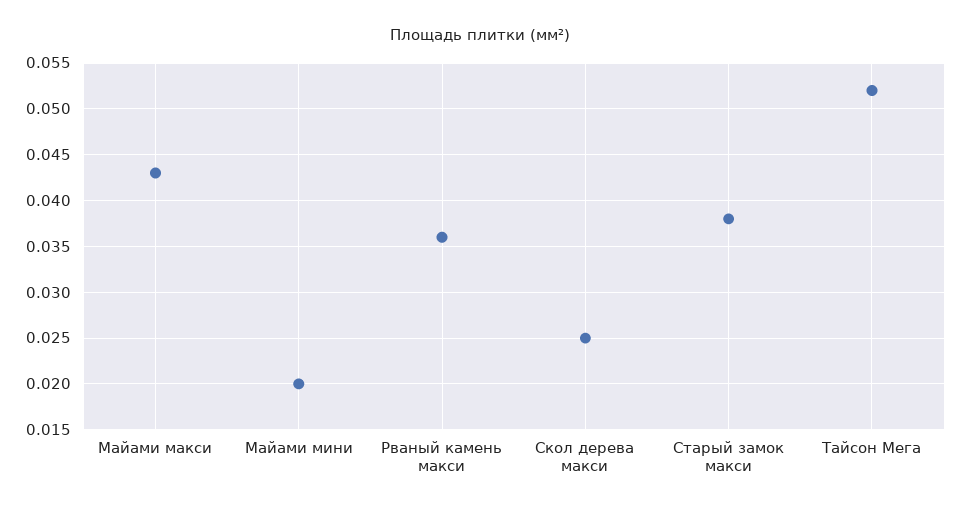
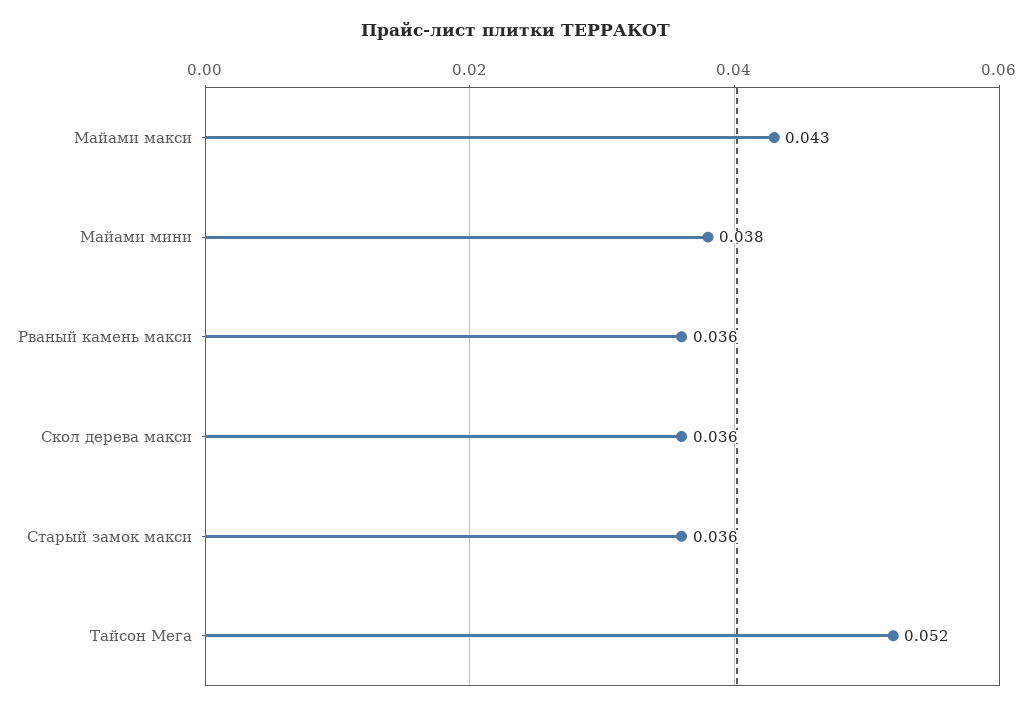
Майами мини: 0.02 -> 0.038
Скол дерева макси: 0.025 -> 0.036
Старый замок макси: 0.038 -> 0.036

